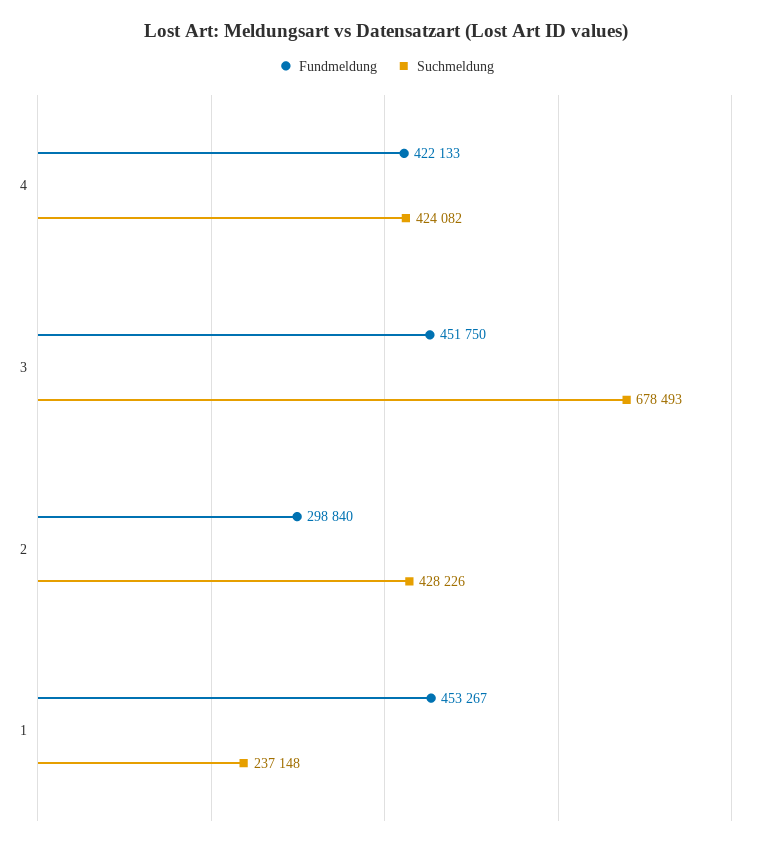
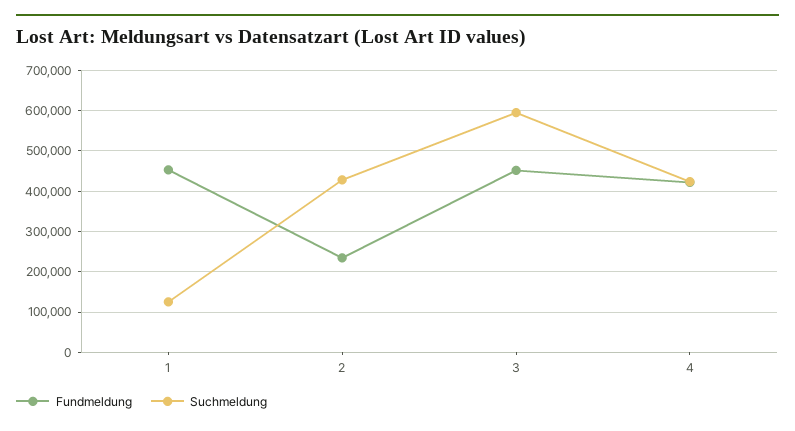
Suchmeldung, 3: 678493 -> 600000
Fundmeldung, 2: 298840 -> 240000
Suchmeldung, 1: 237148 -> 120000

